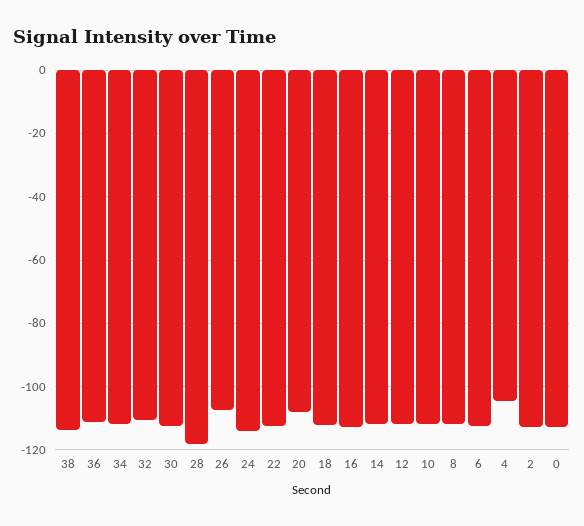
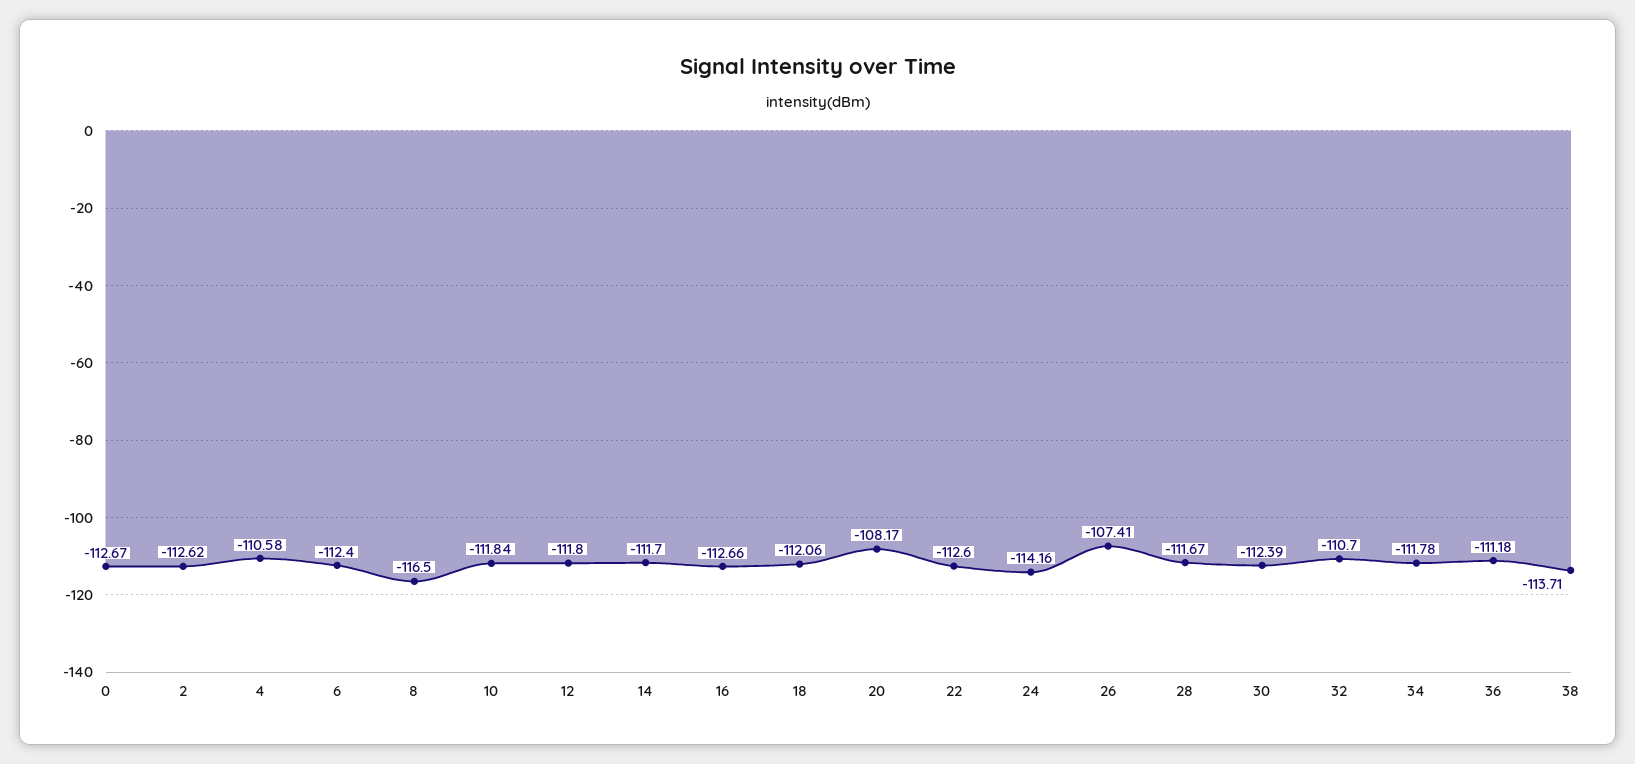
28: -118 -> -111.67
8: -112 -> -116.5
4: -104 -> -110.58

